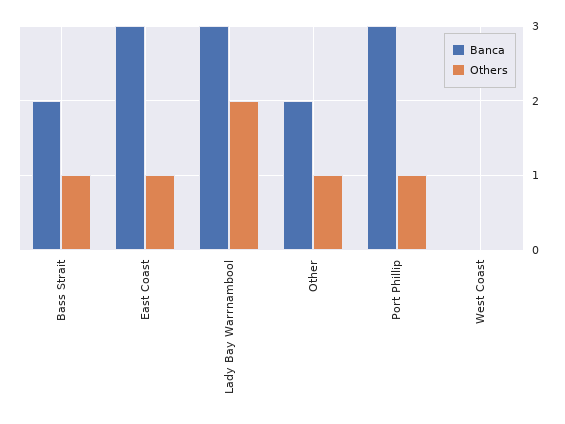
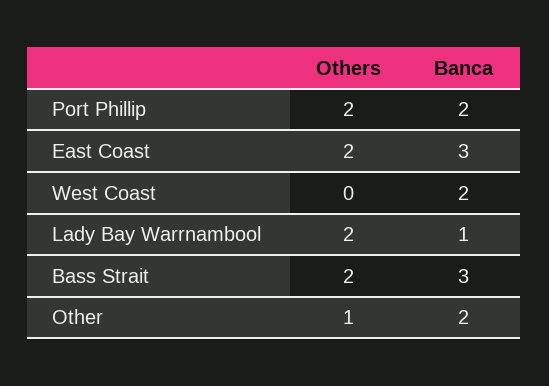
Banca, Bass Strait: 2 -> 3
Others, Bass Strait: 1 -> 2
Others, East Coast: 1 -> 2
Banca, Lady Bay Warrnambool: 3 -> 1
Banca, Port Phillip: 3 -> 2
Others, Port Phillip: 1 -> 2
Banca, West Coast: 0 -> 2

